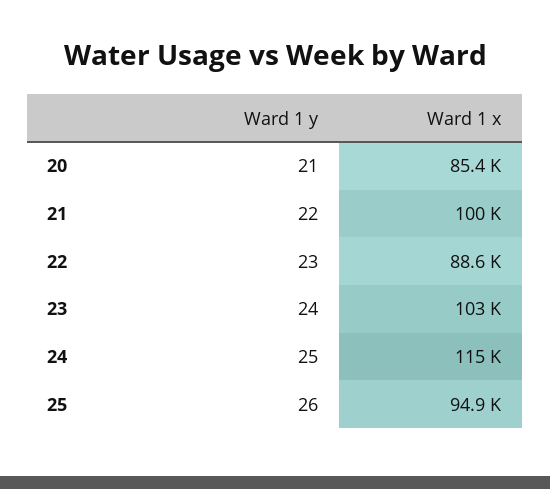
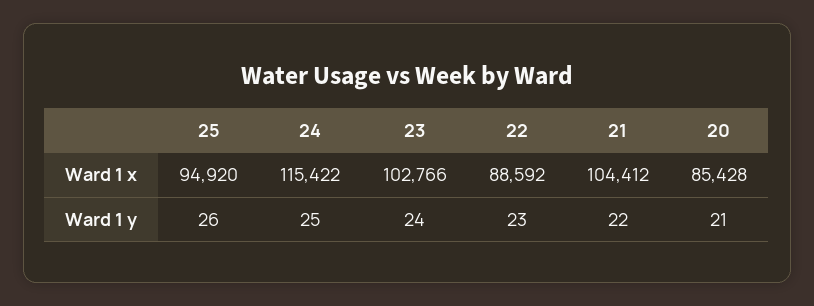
Ward 1 x, 21: 100000 -> 104412

